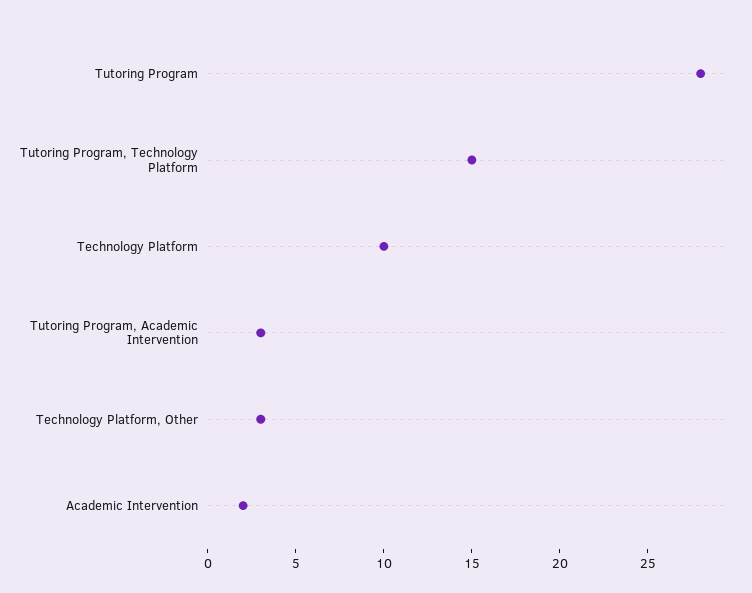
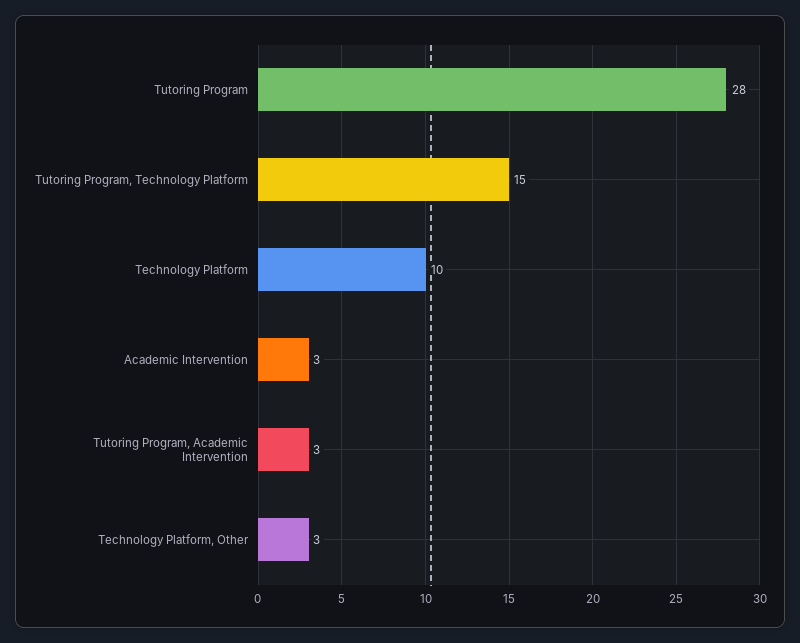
Academic Intervention: 2 -> 3

